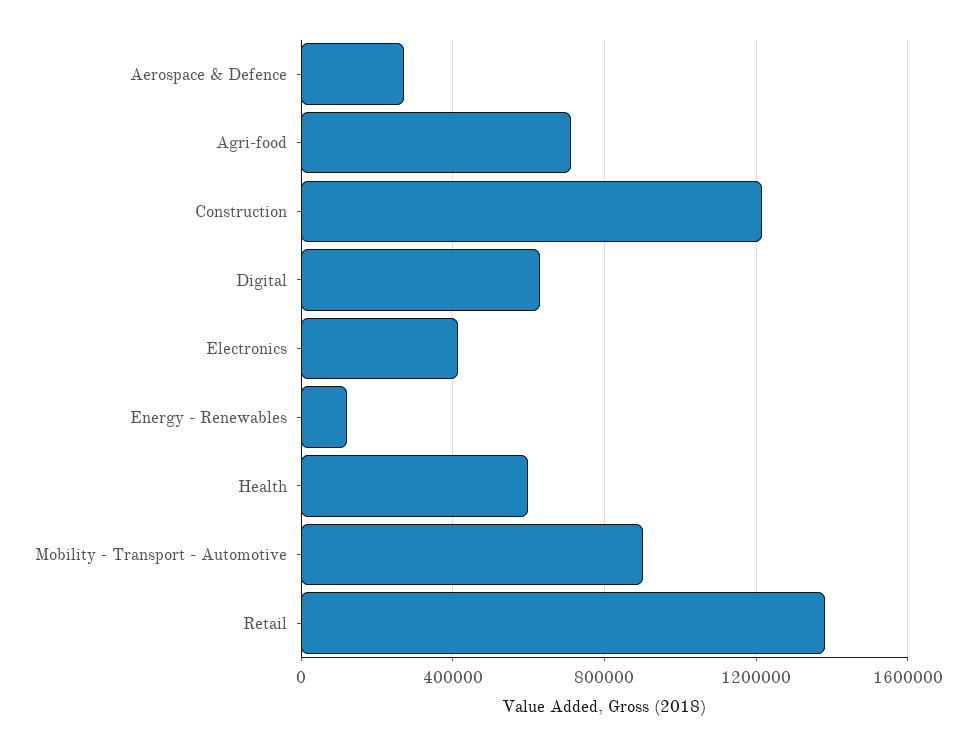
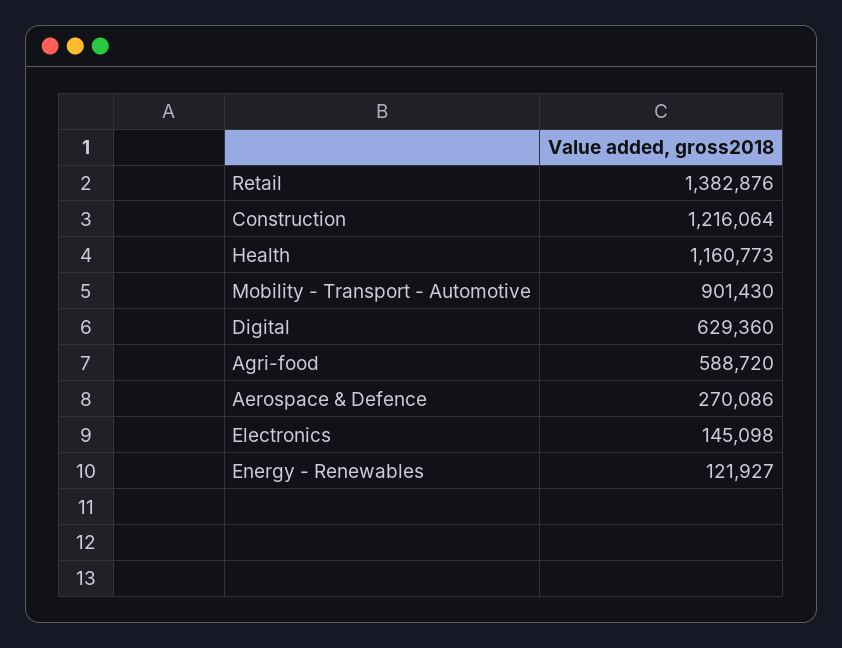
Agri-food: 700000 -> 588720
Electronics: 400000 -> 145098
Health: 600000 -> 1160773

